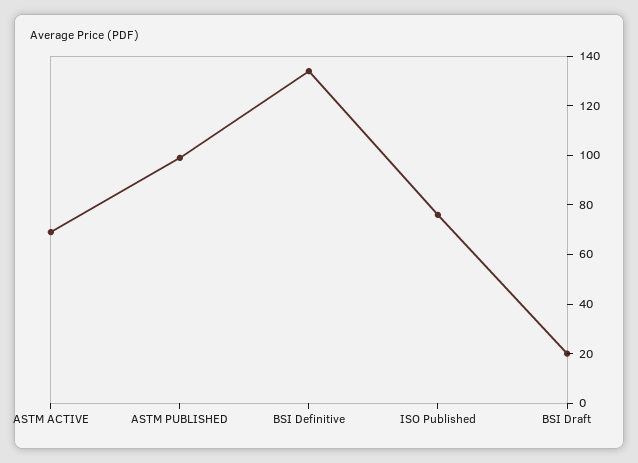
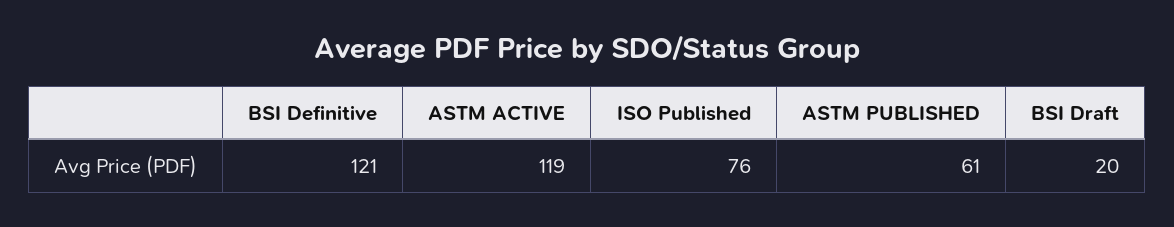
ASTM ACTIVE: 70 -> 119
ASTM PUBLISHED: 100 -> 61
BSI Definitive: 135 -> 121

